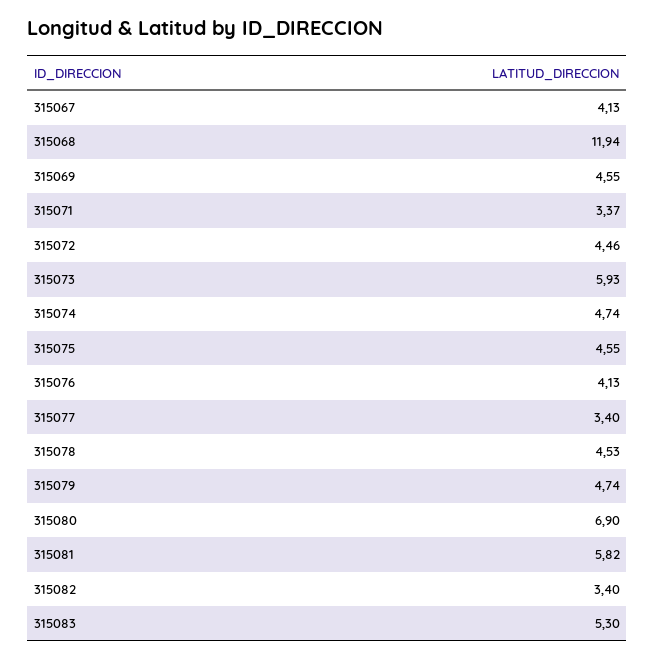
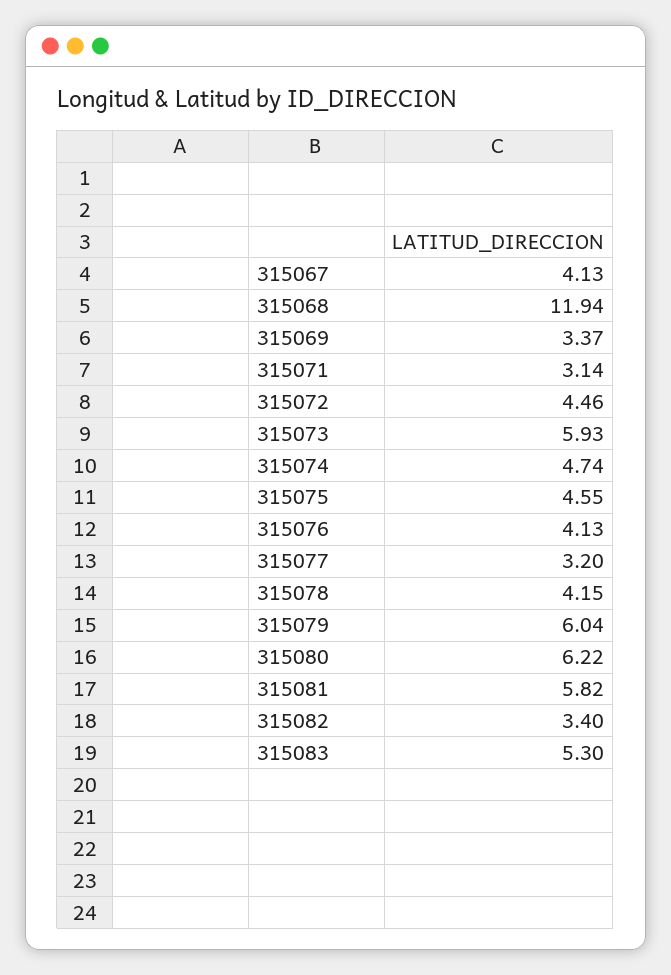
315069: 4.55 -> 3.37
315071: 3.37 -> 3.14
315077: 3.4 -> 3.2
315078: 4.53 -> 4.15
315079: 4.74 -> 6.04
315080: 6.9 -> 6.22

